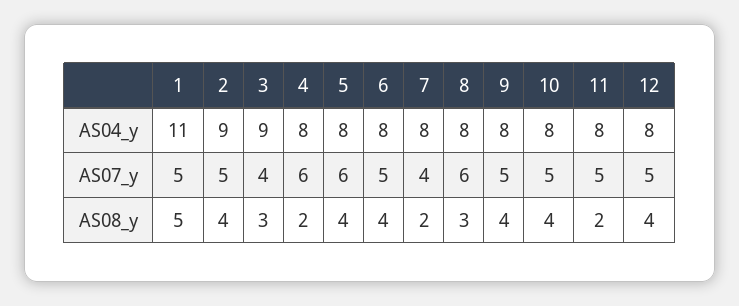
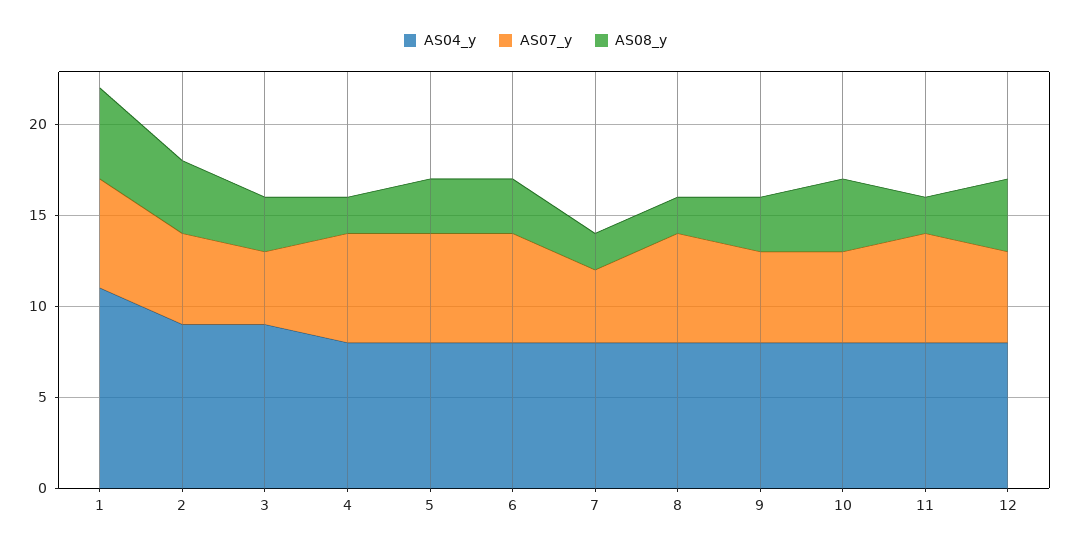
AS07_y, 1: 5 -> 6
AS07_y, 6: 5 -> 6
AS07_y, 11: 5 -> 6
AS08_y, 5: 4 -> 3
AS08_y, 6: 4 -> 3
AS08_y, 8: 3 -> 2
AS08_y, 9: 4 -> 3

